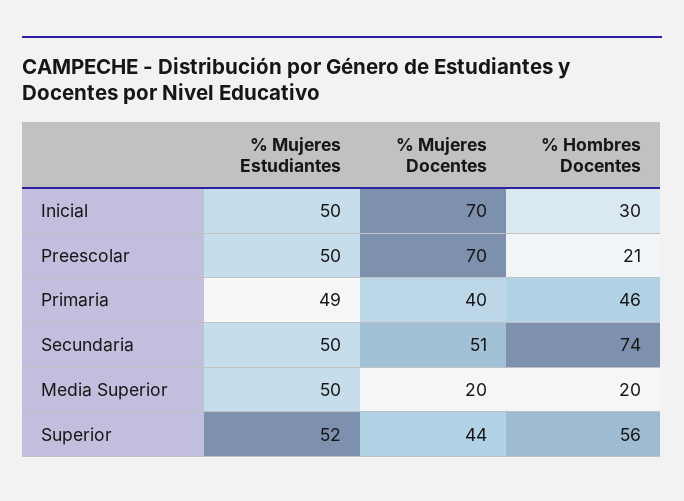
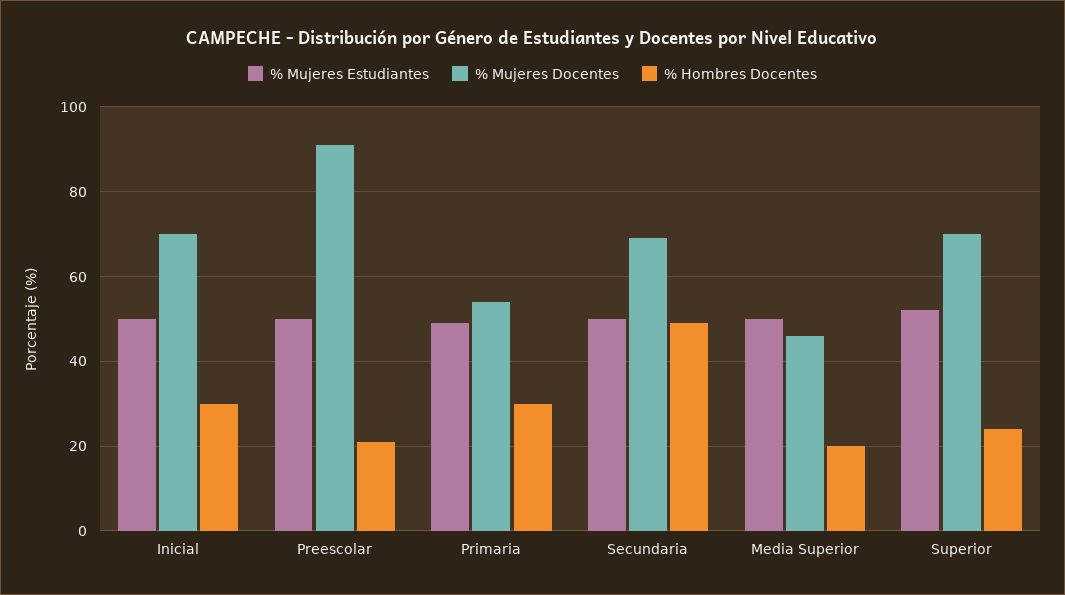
% Mujeres Docentes, Preescolar: 70 -> 90
% Mujeres Docentes, Primaria: 40 -> 55
% Hombres Docentes, Primaria: 46 -> 30
% Mujeres Docentes, Secundaria: 51 -> 70
% Hombres Docentes, Secundaria: 74 -> 50
% Mujeres Docentes, Media Superior: 20 -> 45
% Mujeres Docentes, Superior: 44 -> 70
% Hombres Docentes, Superior: 56 -> 25

